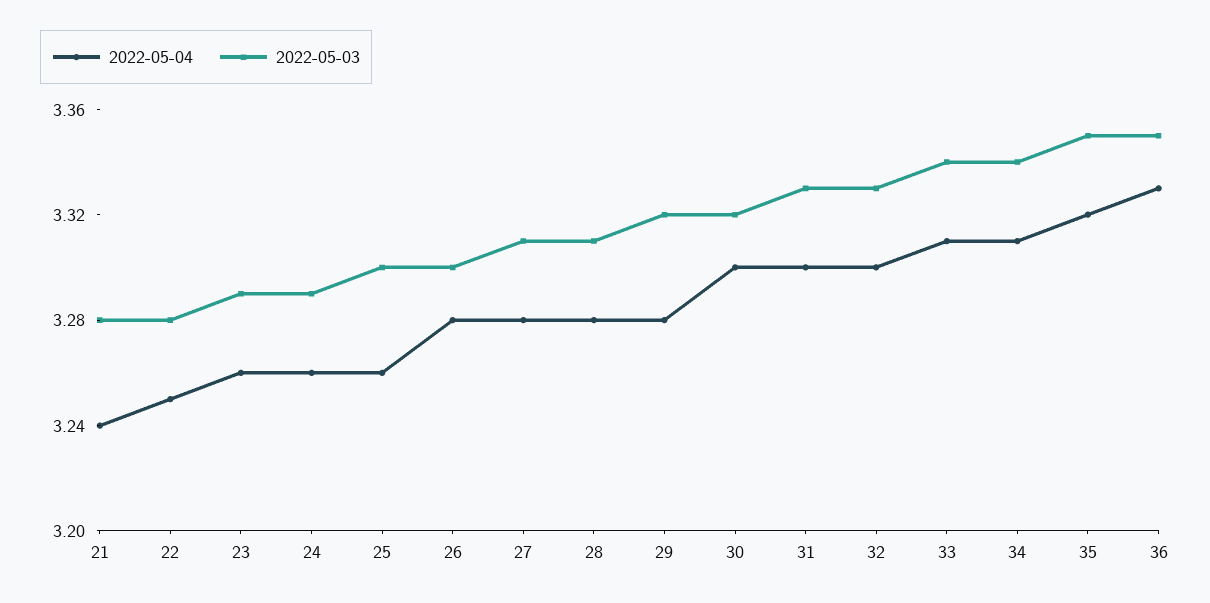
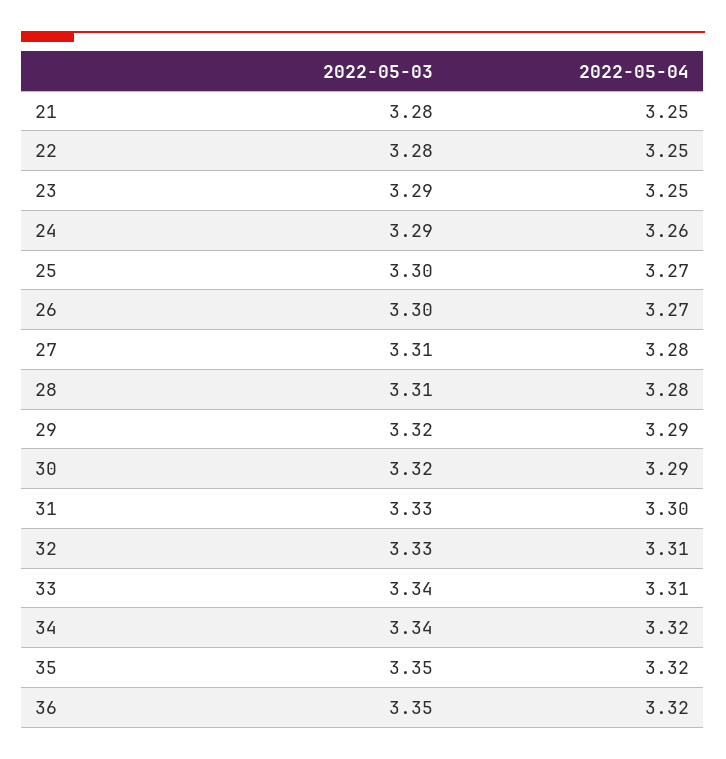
2022-05-04, 21: 3.24 -> 3.25
2022-05-04, 23: 3.26 -> 3.25
2022-05-04, 25: 3.26 -> 3.27
2022-05-04, 26: 3.28 -> 3.27
2022-05-04, 29: 3.28 -> 3.29
2022-05-04, 30: 3.3 -> 3.29
2022-05-04, 32: 3.3 -> 3.31
2022-05-04, 34: 3.31 -> 3.32
2022-05-04, 36: 3.33 -> 3.32

